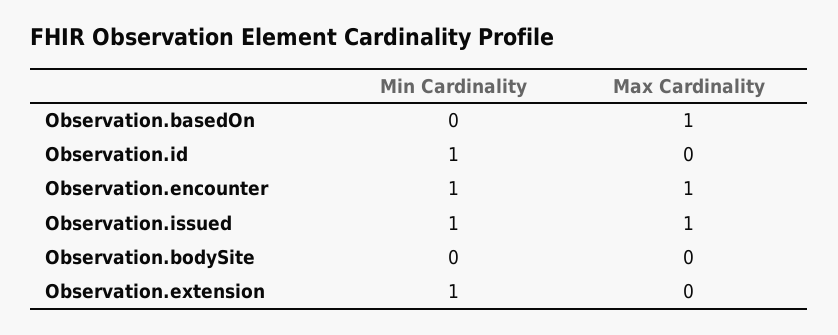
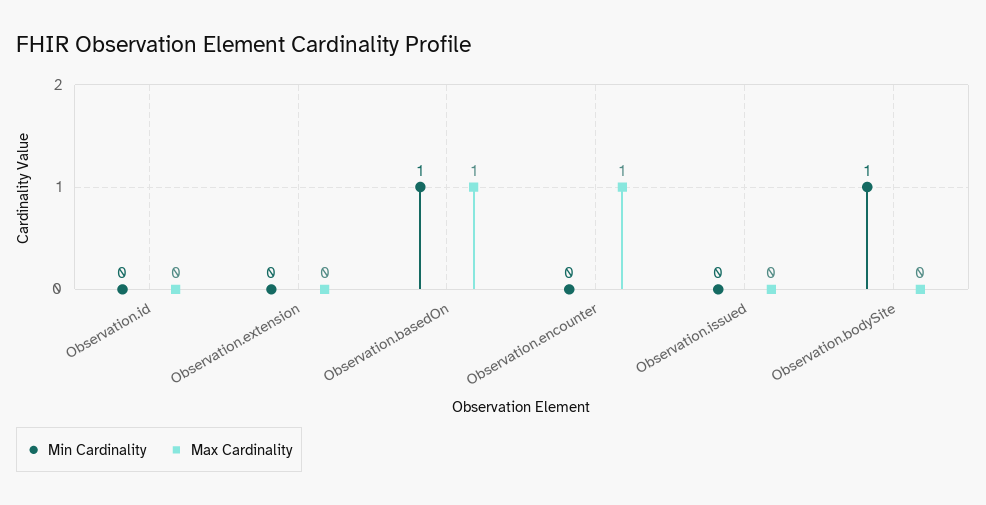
Min Cardinality, Observation.basedOn: 0 -> 1
Min Cardinality, Observation.id: 1 -> 0
Min Cardinality, Observation.encounter: 1 -> 0
Min Cardinality, Observation.issued: 1 -> 0
Max Cardinality, Observation.issued: 1 -> 0
Min Cardinality, Observation.bodySite: 0 -> 1
Min Cardinality, Observation.extension: 1 -> 0

